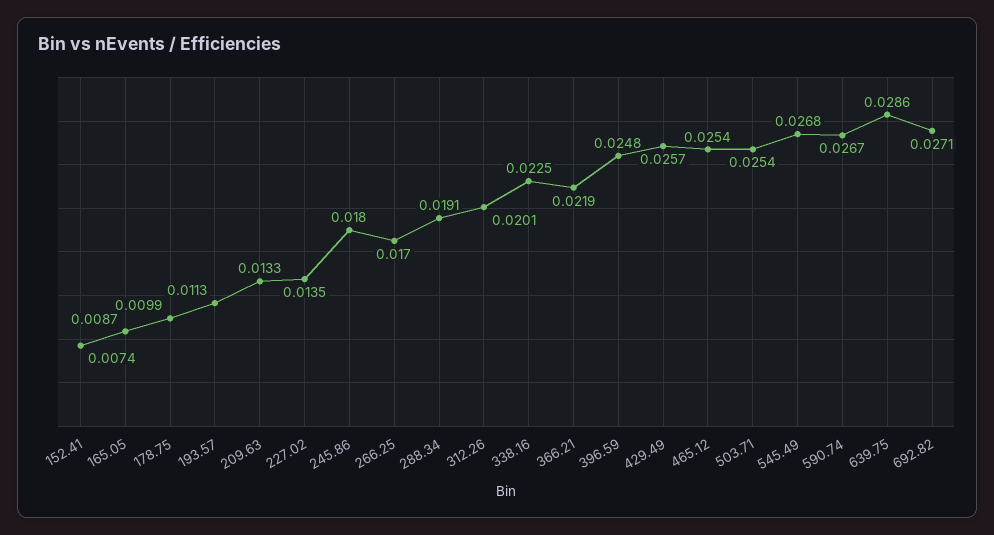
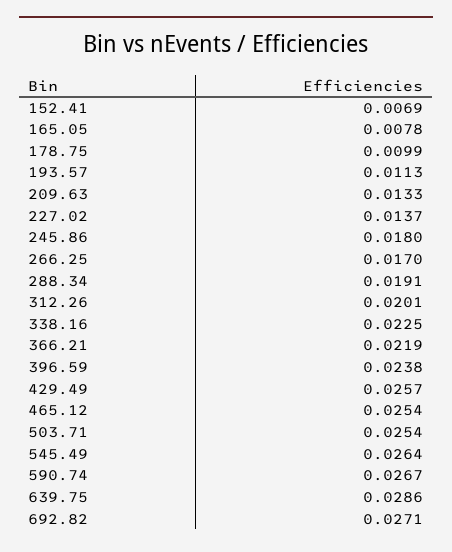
152.41: 0.0074 -> 0.0069
165.05: 0.0087 -> 0.0078
227.02: 0.0135 -> 0.0137
396.59: 0.0248 -> 0.0238
545.49: 0.0268 -> 0.0264

